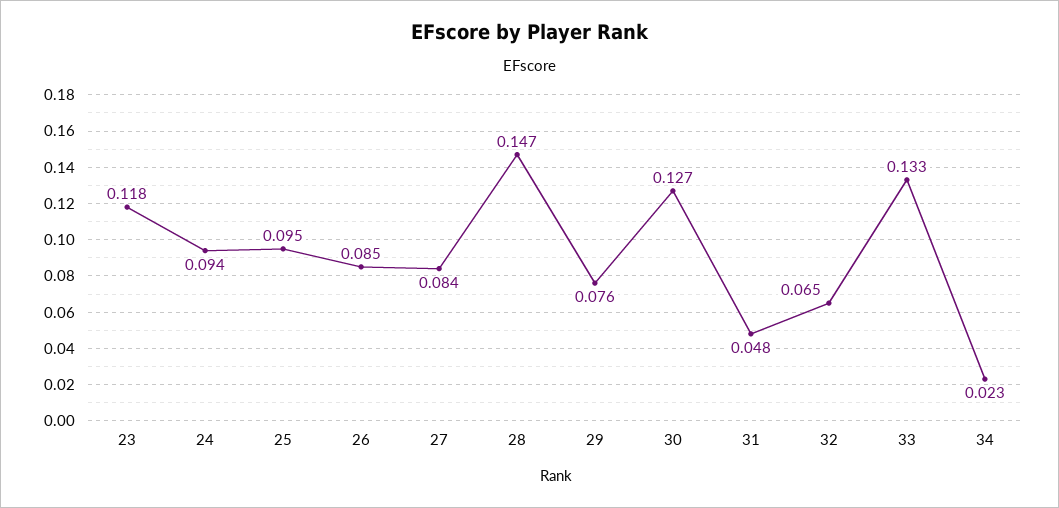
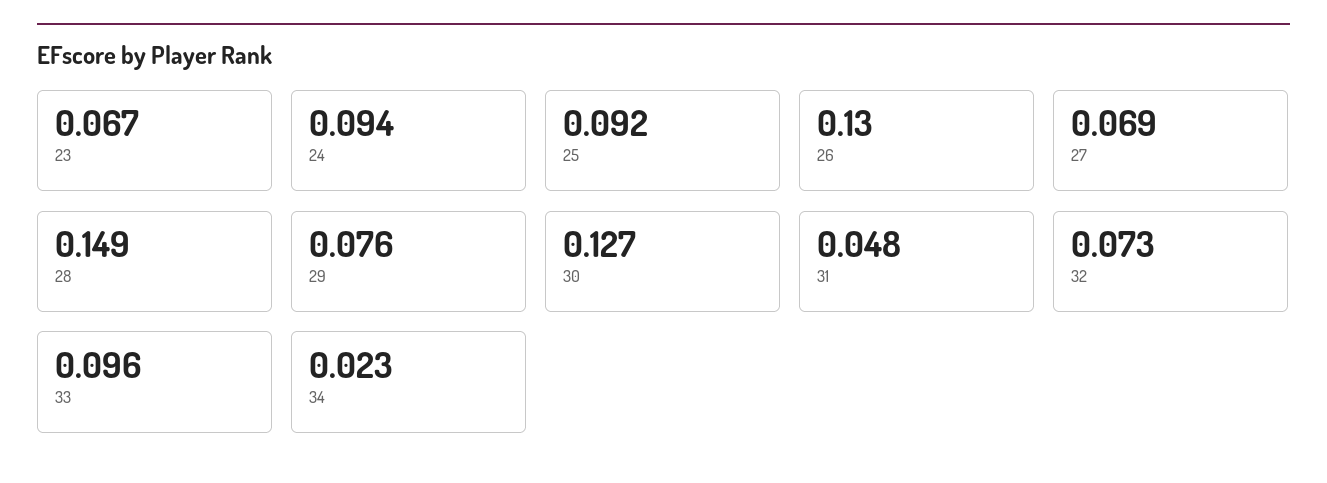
23: 0.118 -> 0.067
25: 0.095 -> 0.092
26: 0.085 -> 0.13
27: 0.084 -> 0.069
28: 0.147 -> 0.149
32: 0.065 -> 0.073
33: 0.133 -> 0.096

